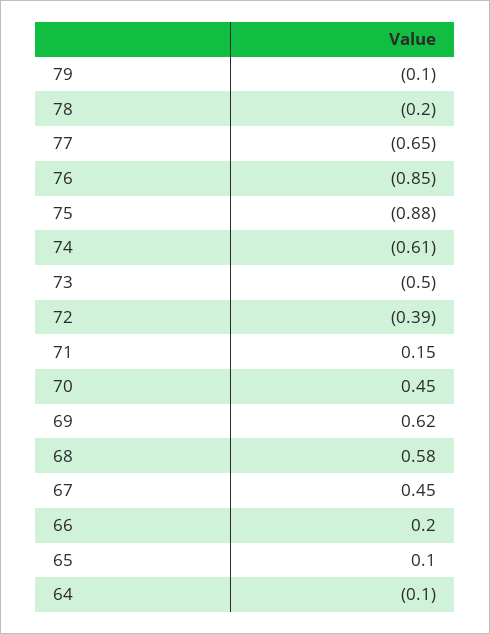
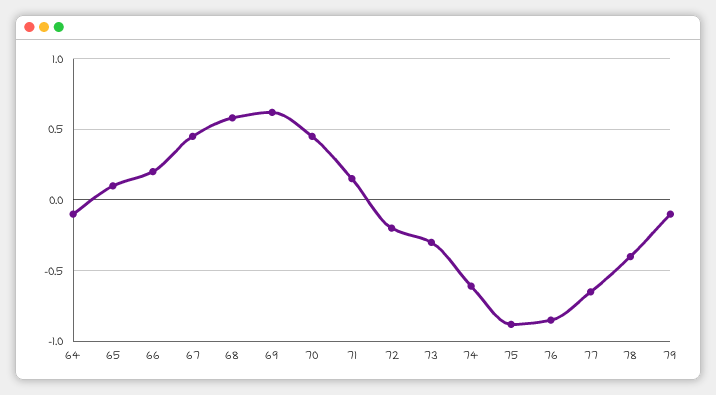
78: -0.2 -> -0.4
73: -0.5 -> -0.3
72: -0.39 -> -0.2

